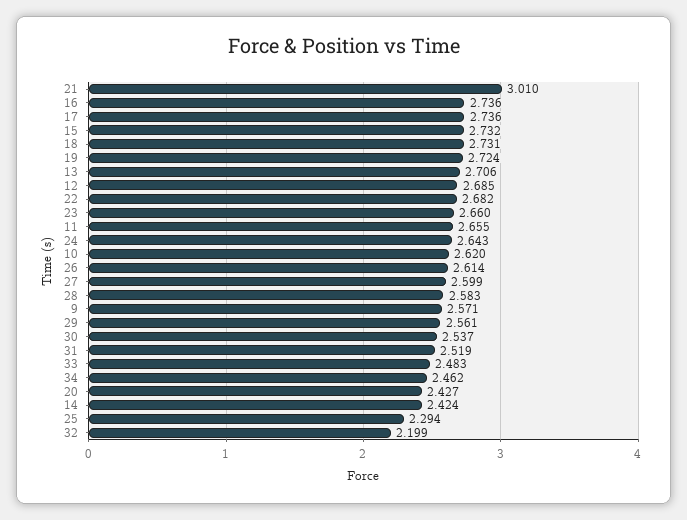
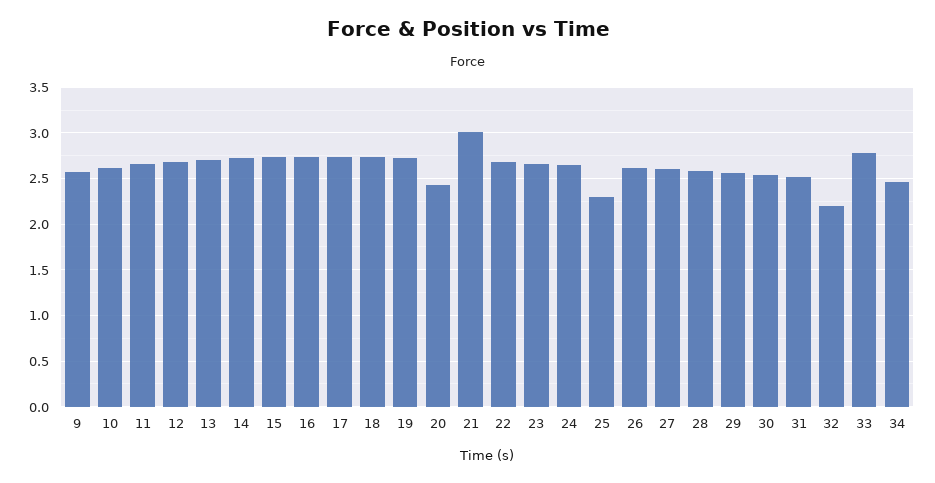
33: 2.483 -> 2.8
14: 2.424 -> 2.7

